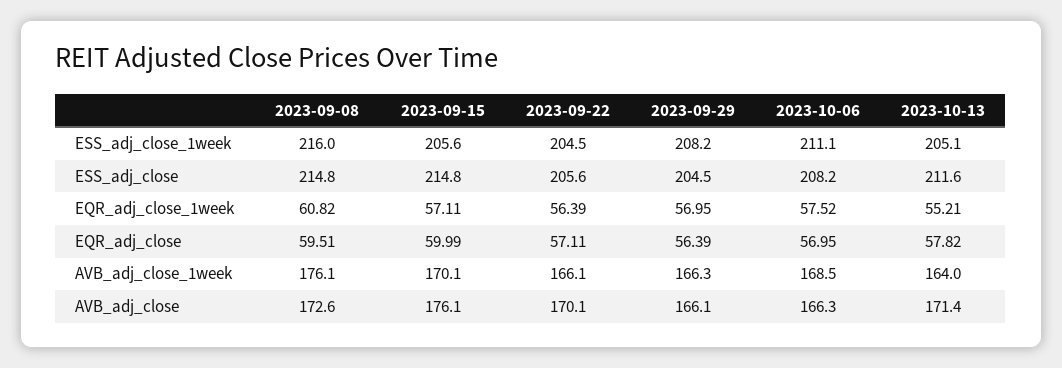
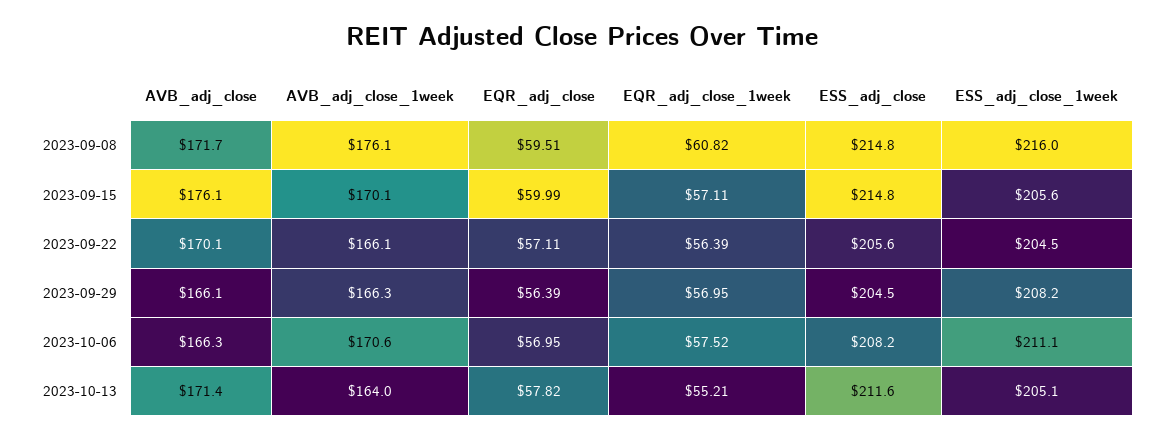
2023-10-06, AVB_adj_close_1week: 168.5 -> 170.6
2023-09-08, AVB_adj_close: 172.6 -> 171.7

